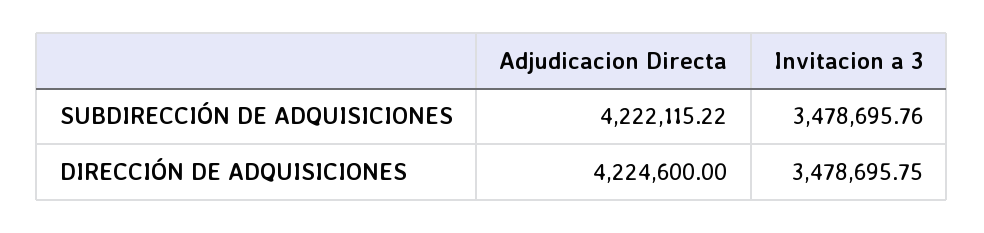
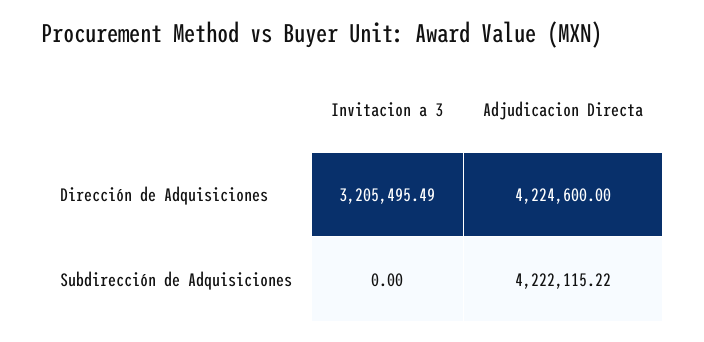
Invitacion a 3, SUBDIRECCIÓN DE ADQUISICIONES: 3478695.76 -> 0
Invitacion a 3, DIRECCIÓN DE ADQUISICIONES: 3478695.75 -> 3205495.49

